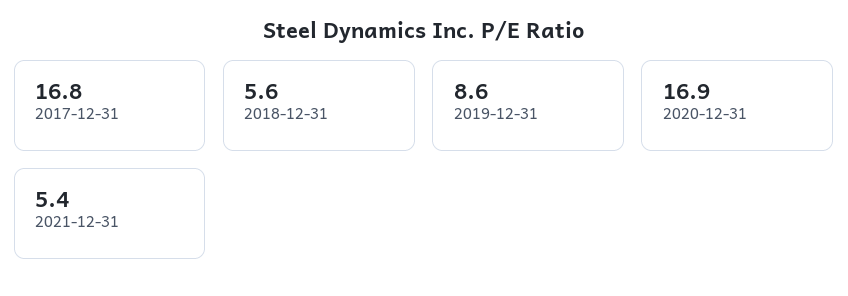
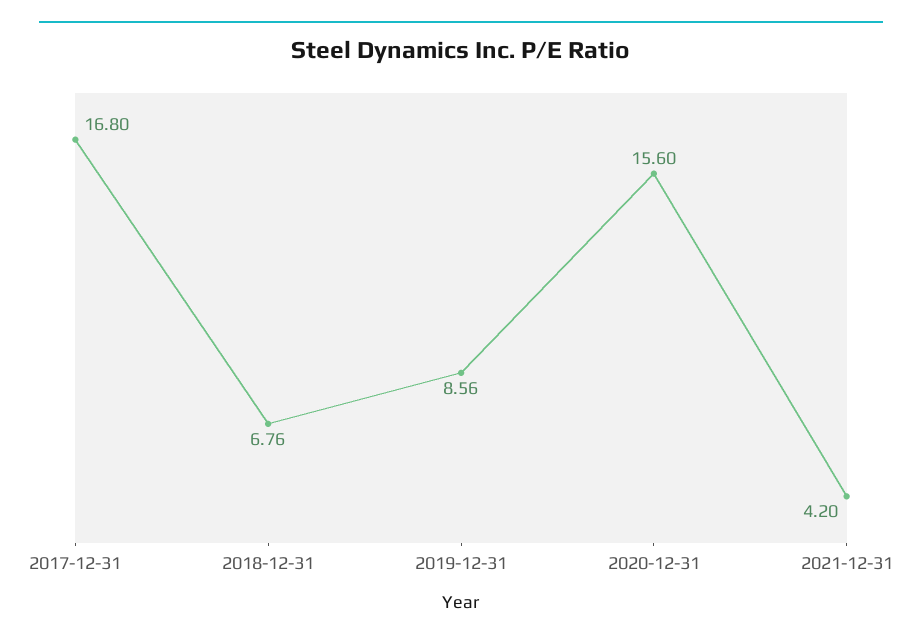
2018-12-31: 5.6 -> 6.76
2020-12-31: 16.9 -> 15.6
2021-12-31: 5.4 -> 4.2

